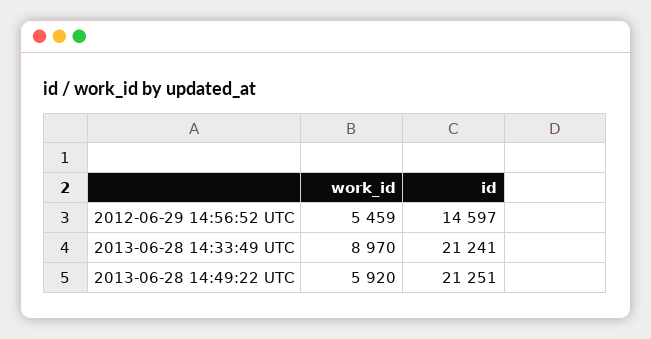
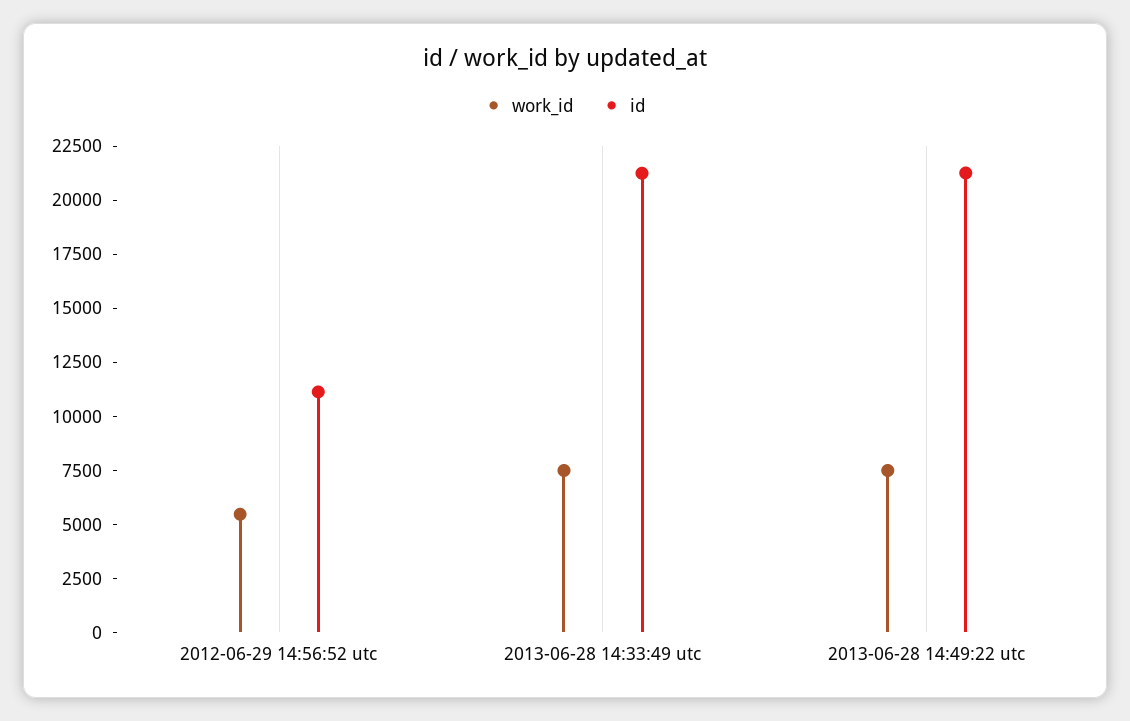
id, 2012-06-29 14:56:52 UTC: 14597 -> 11000
work_id, 2013-06-28 14:33:49 UTC: 8970 -> 7500
work_id, 2013-06-28 14:49:22 UTC: 5920 -> 7500

